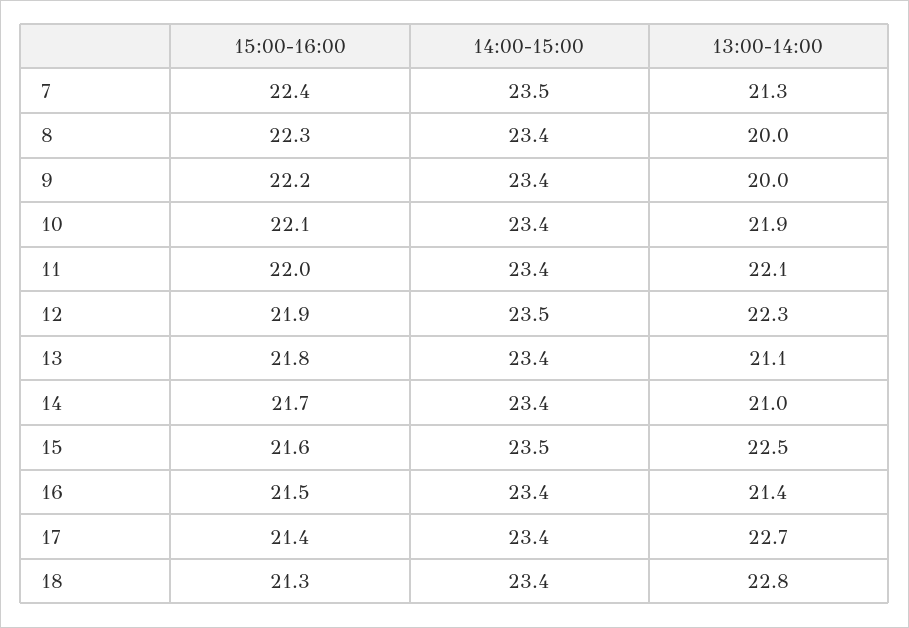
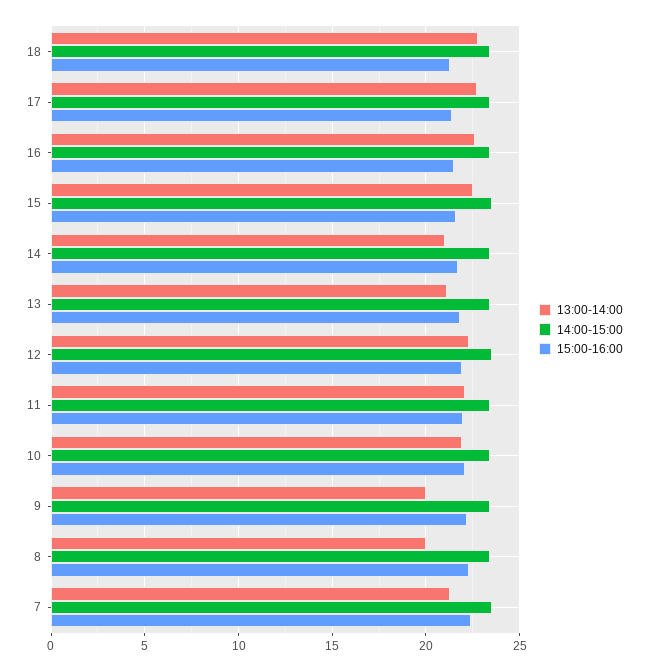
13:00-14:00, 16: 21.4 -> 22.5

